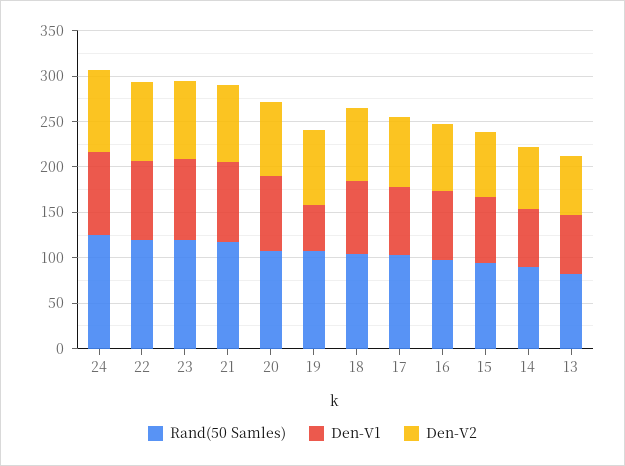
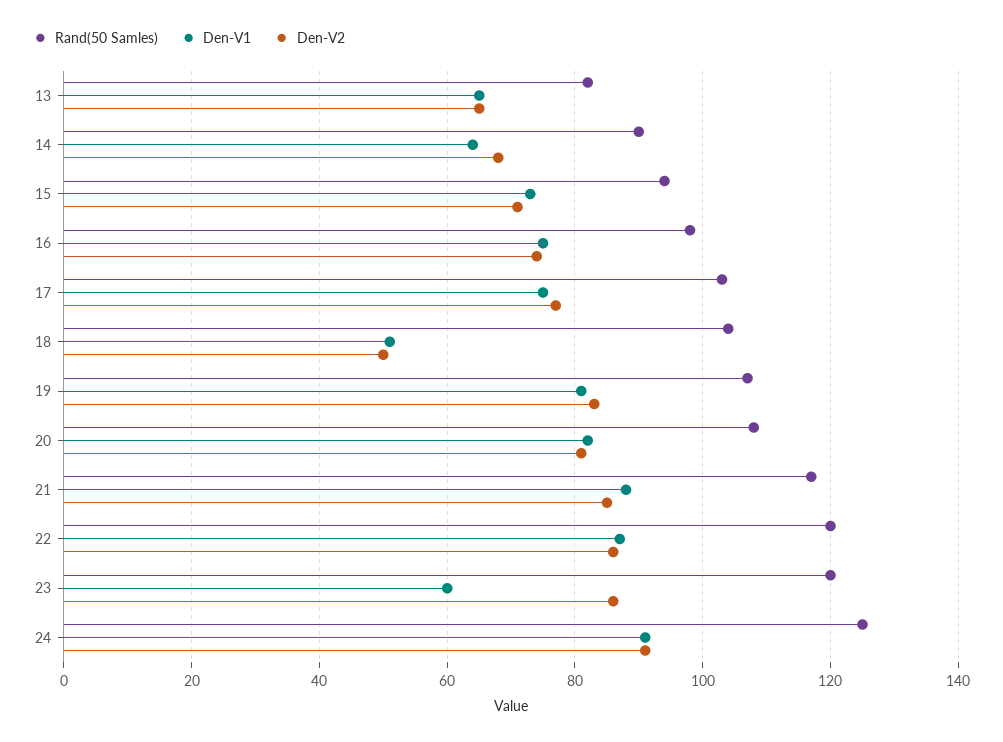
Den-V1, 23: 90 -> 60
Den-V1, 19: 50 -> 80
Den-V1, 18: 80 -> 50
Den-V2, 18: 80 -> 50

